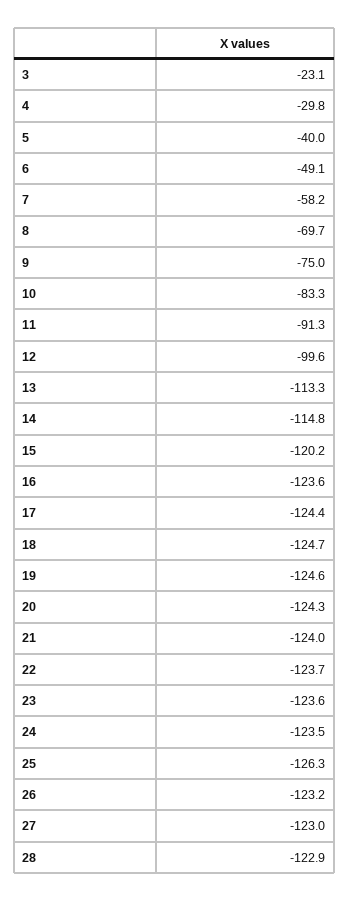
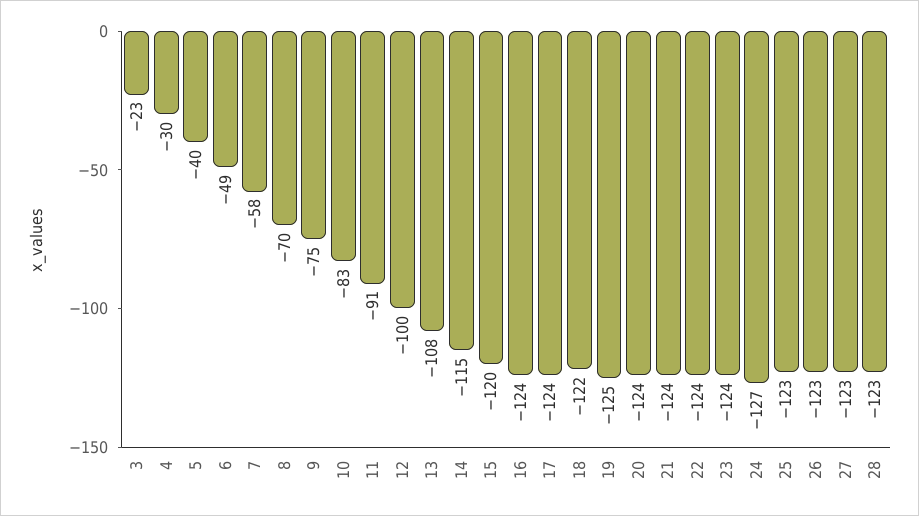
13: -113.3 -> -108
18: -124.7 -> -122
24: -123.5 -> -127
25: -126.3 -> -123

